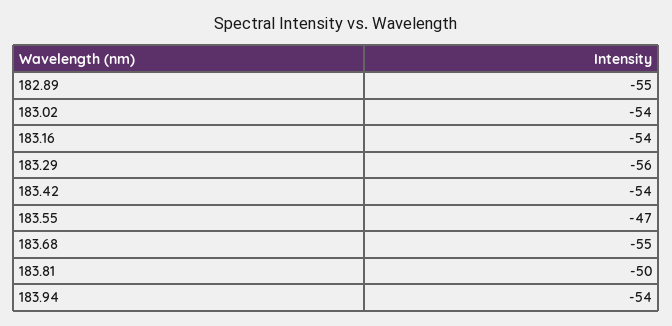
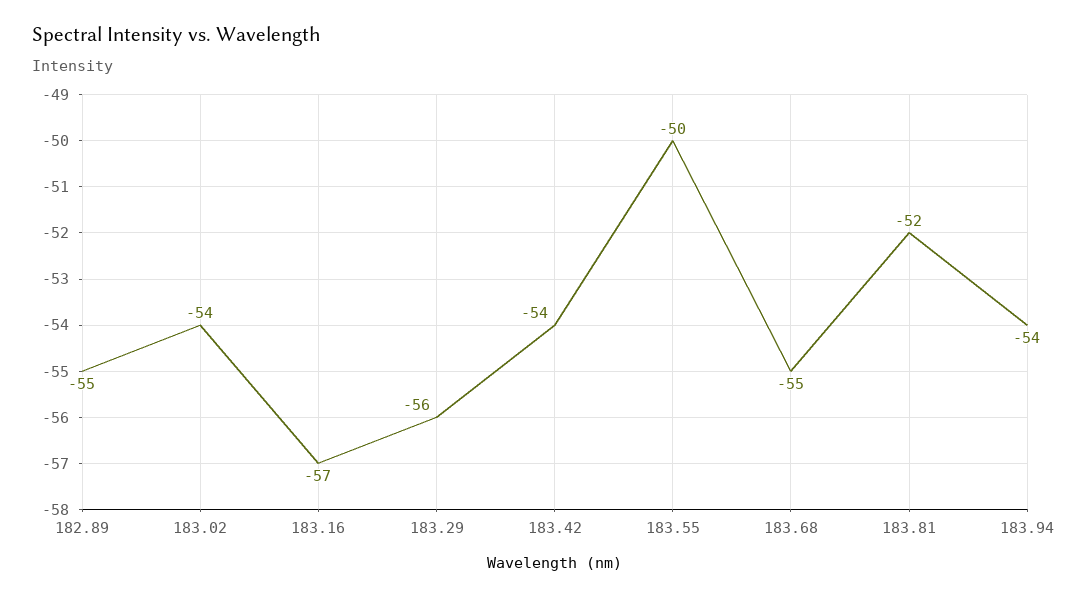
183.16: -54 -> -57
183.55: -47 -> -50
183.81: -50 -> -52

